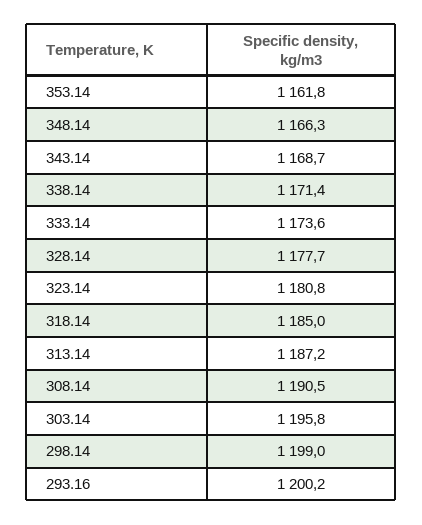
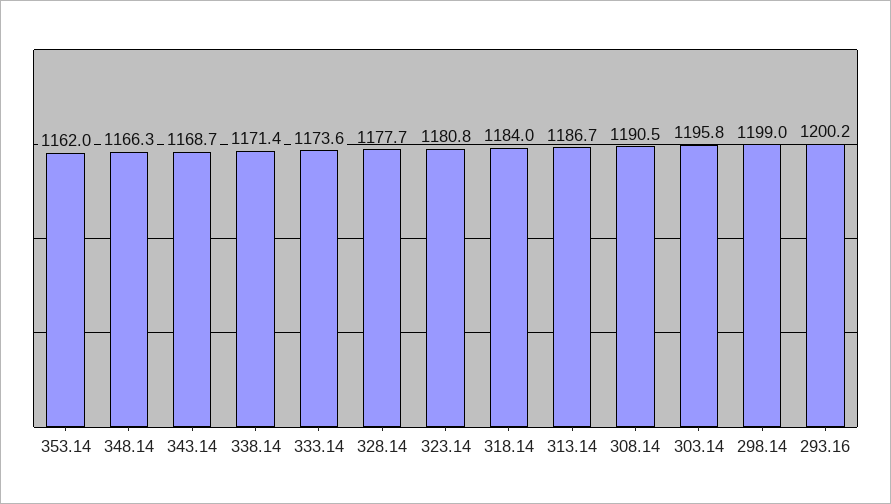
353.14: 1161.8 -> 1162
318.14: 1185 -> 1184
313.14: 1187.2 -> 1186.7

